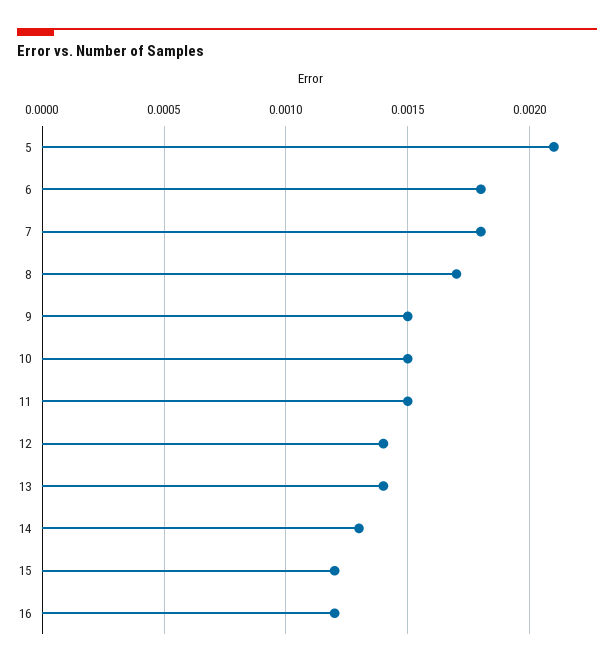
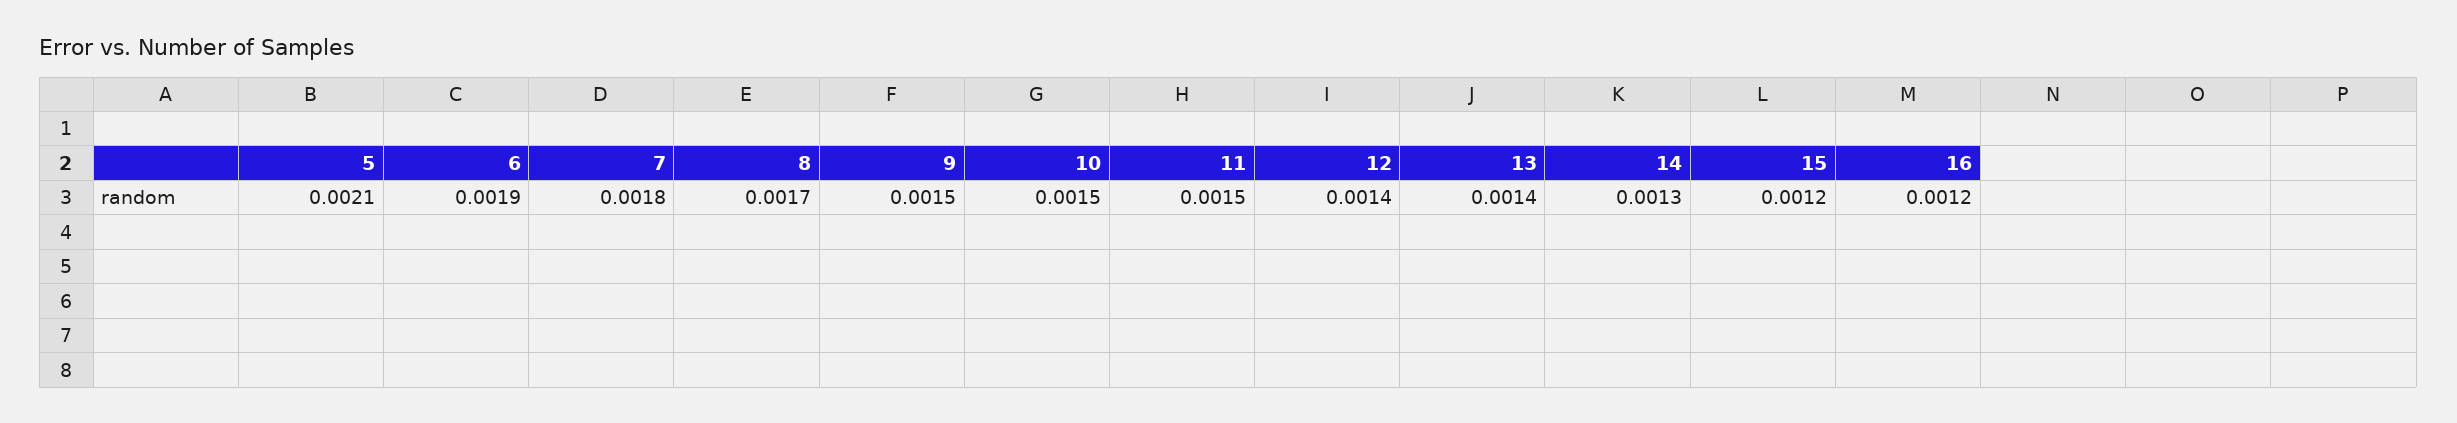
6: 0.0018 -> 0.0019

